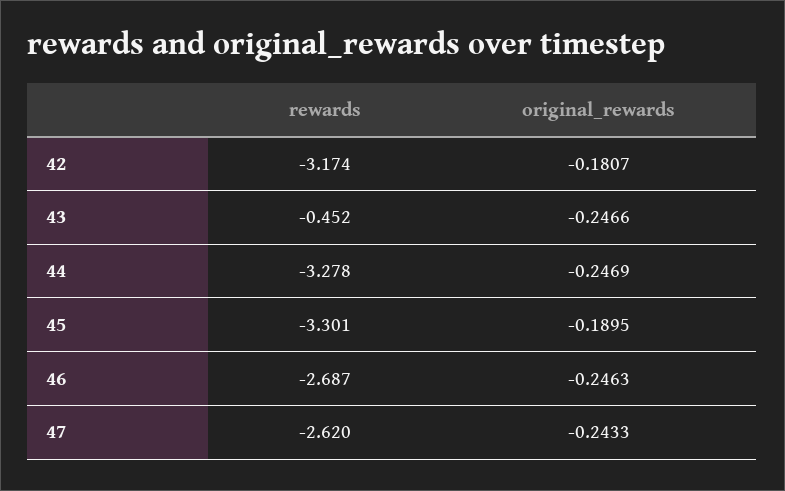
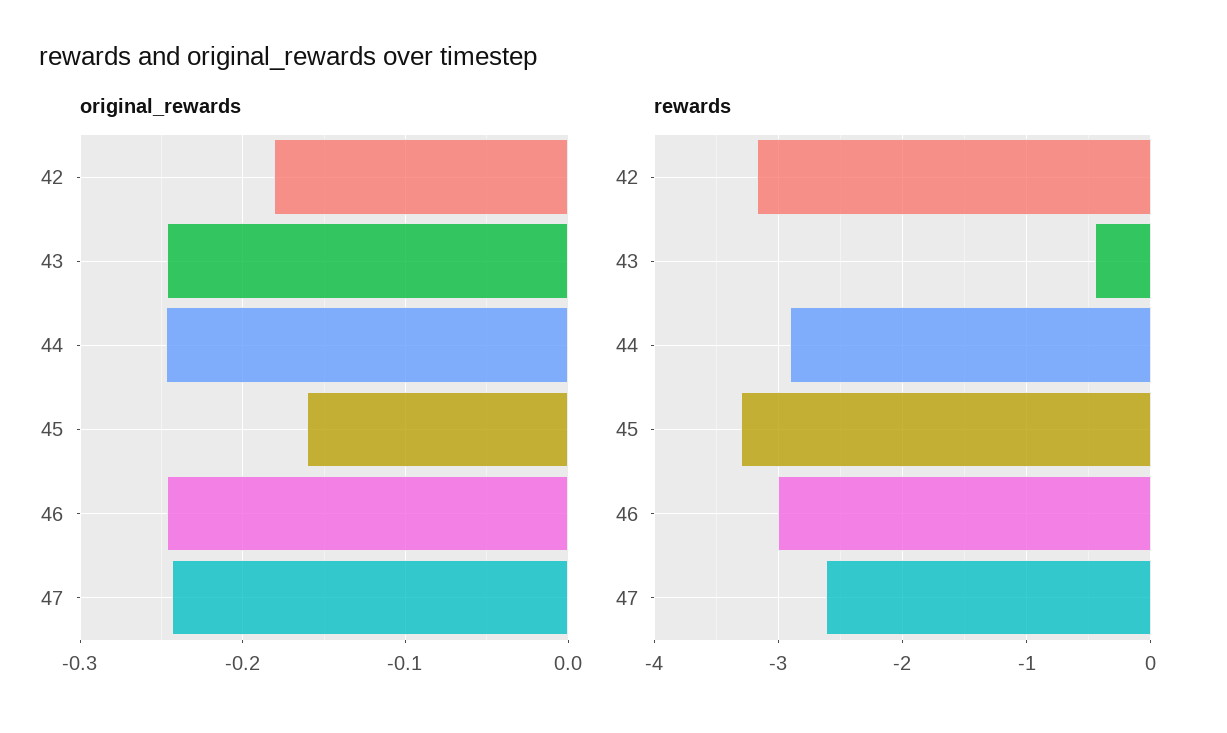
rewards, 44: -3.278 -> -2.9
original_rewards, 45: -0.1895 -> -0.16
rewards, 46: -2.687 -> -3

